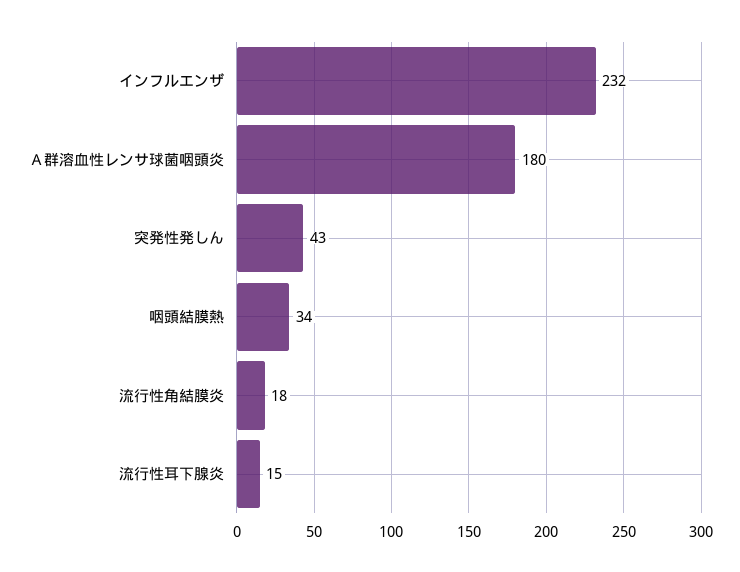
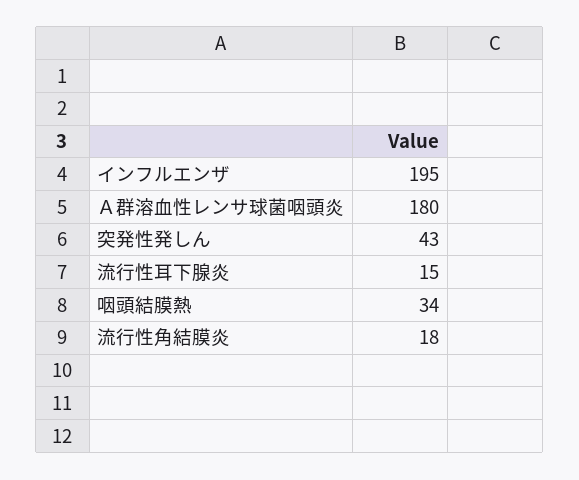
インフルエンザ: 232 -> 195

